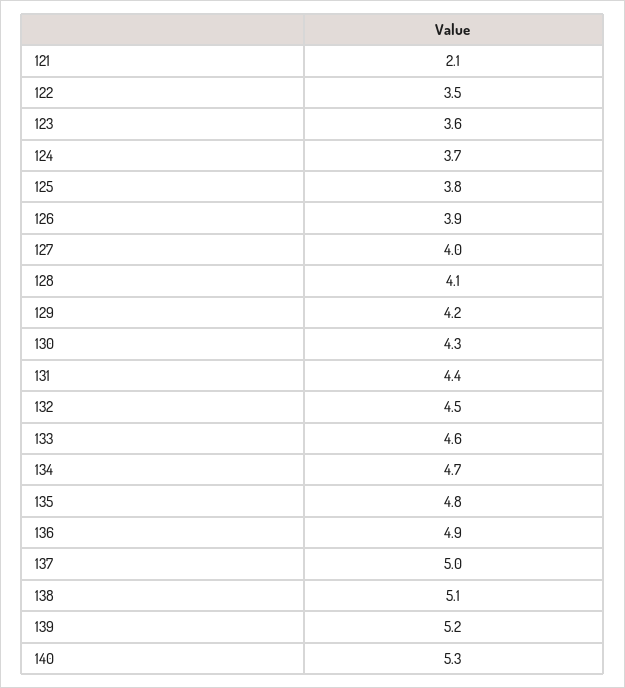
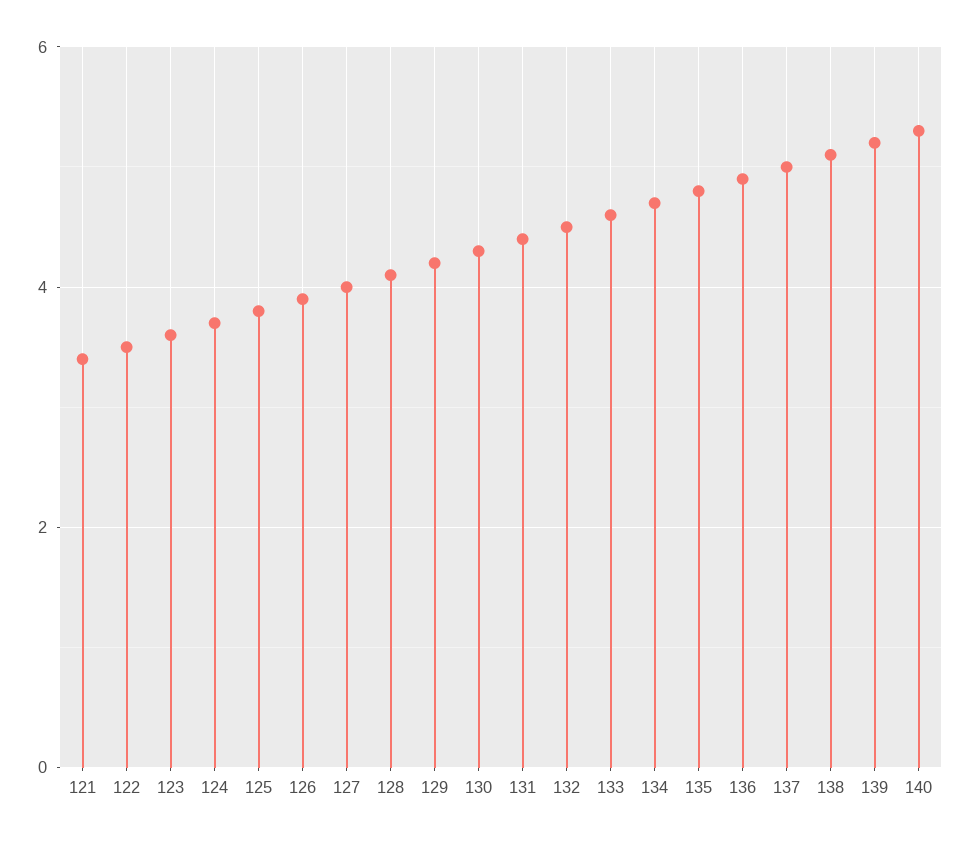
121: 2.1 -> 3.5

